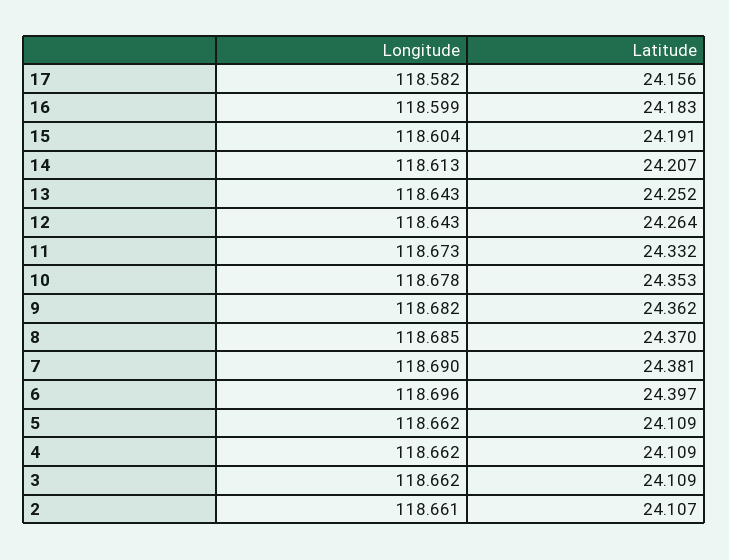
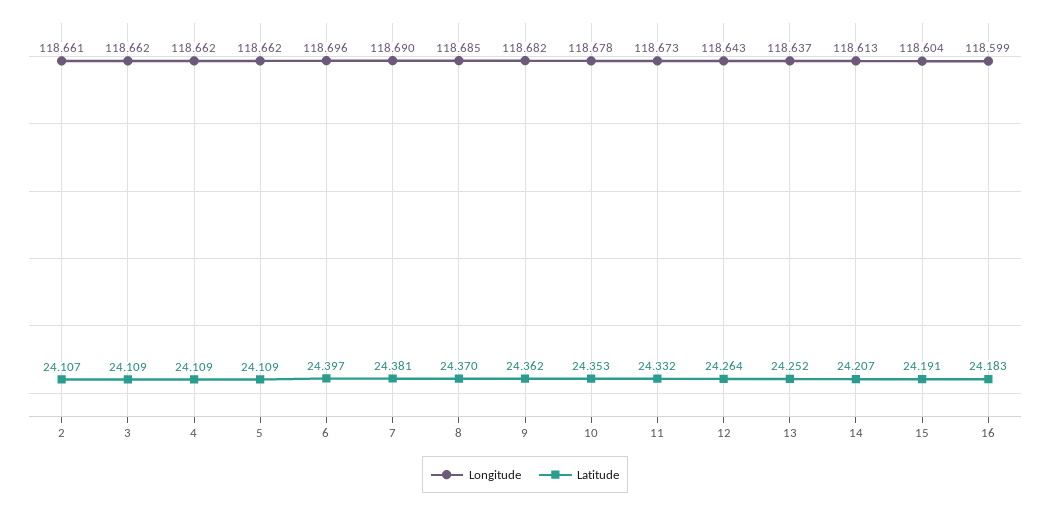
Longitude, 17: 118.582 -> none
Latitude, 17: 24.156 -> none
Longitude, 13: 118.643 -> 118.637

